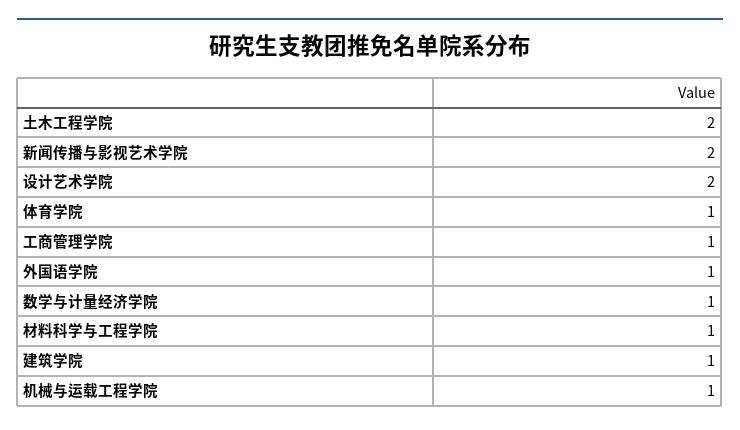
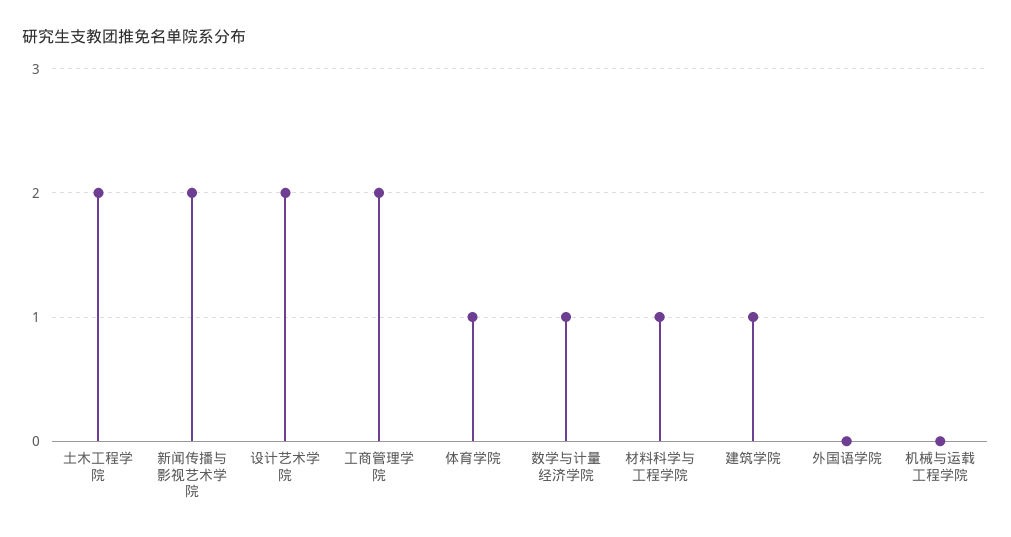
工商管理学院: 1 -> 2
外国语学院: 1 -> 0
机械与运载工程学院: 1 -> 0

